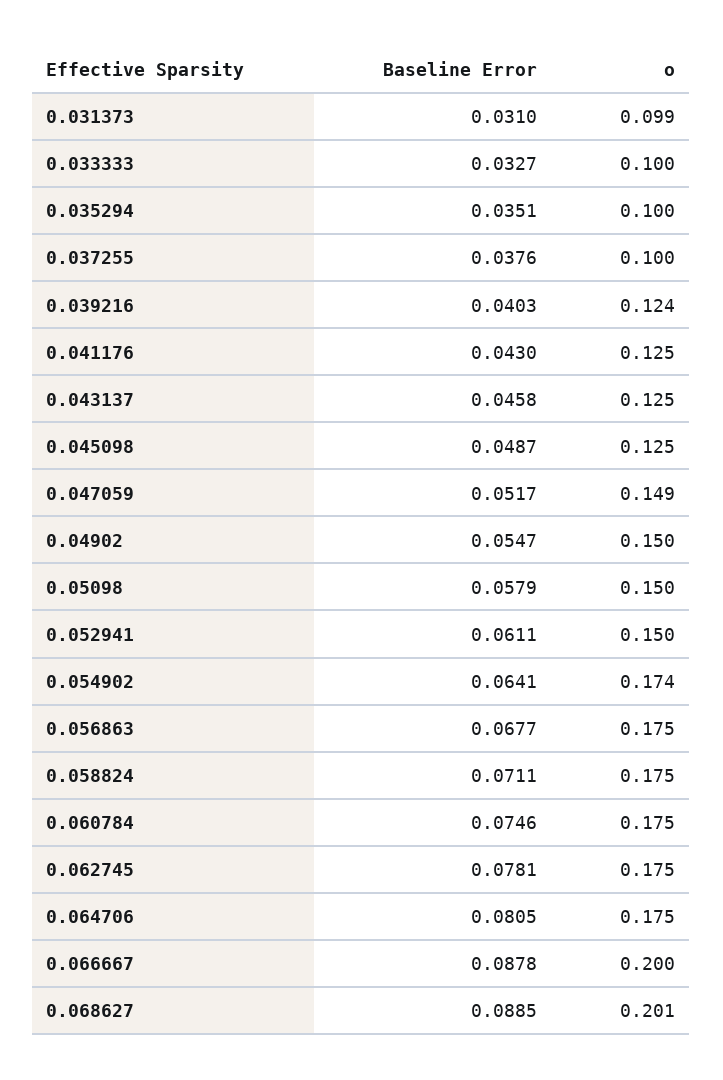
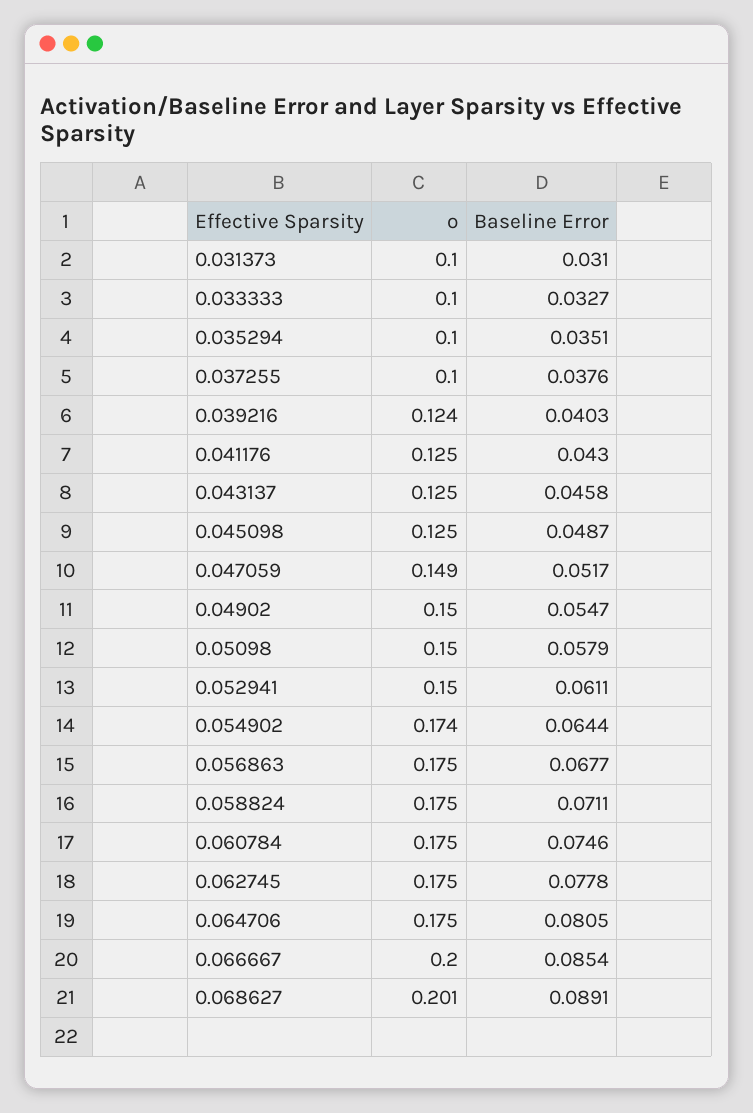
o, 0.031373: 0.099 -> 0.1
Baseline Error, 0.054902: 0.0641 -> 0.0644
Baseline Error, 0.062745: 0.0781 -> 0.0778
Baseline Error, 0.066667: 0.0878 -> 0.0854
Baseline Error, 0.068627: 0.0885 -> 0.0891

